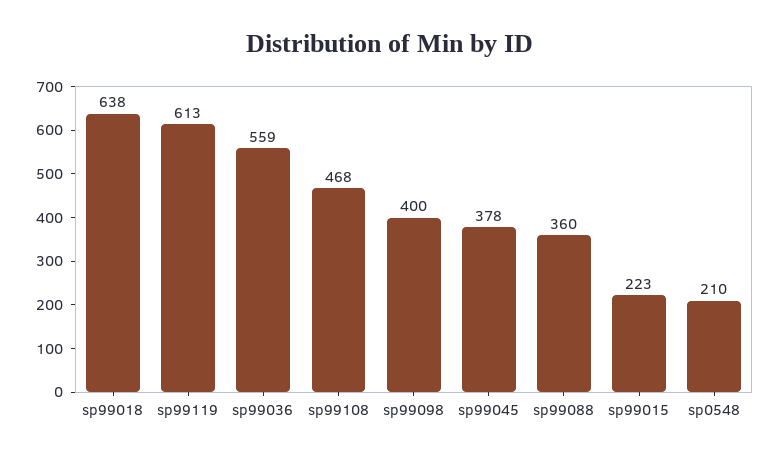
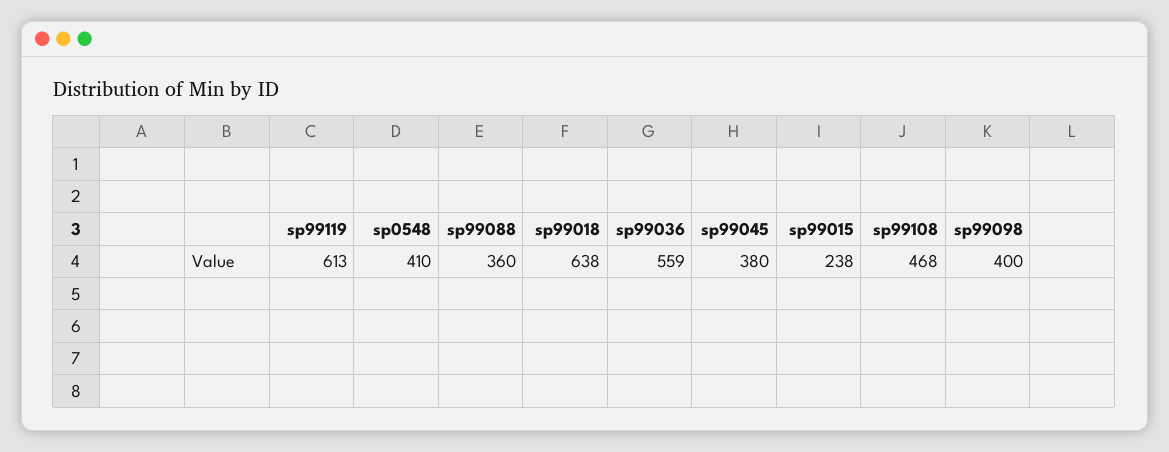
sp99045: 378 -> 380
sp99015: 223 -> 238
sp0548: 210 -> 410

